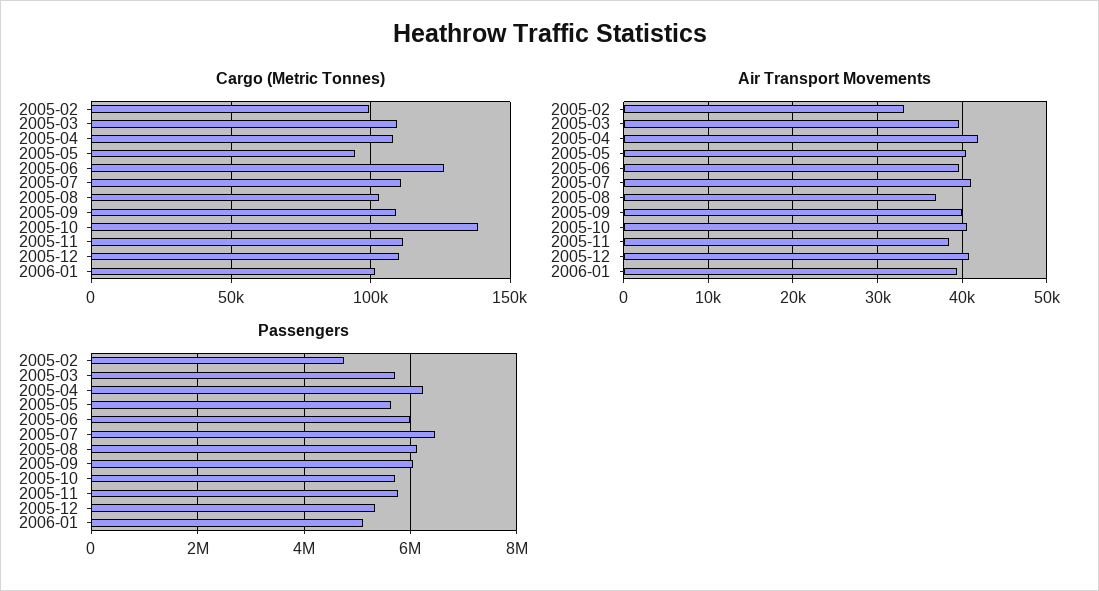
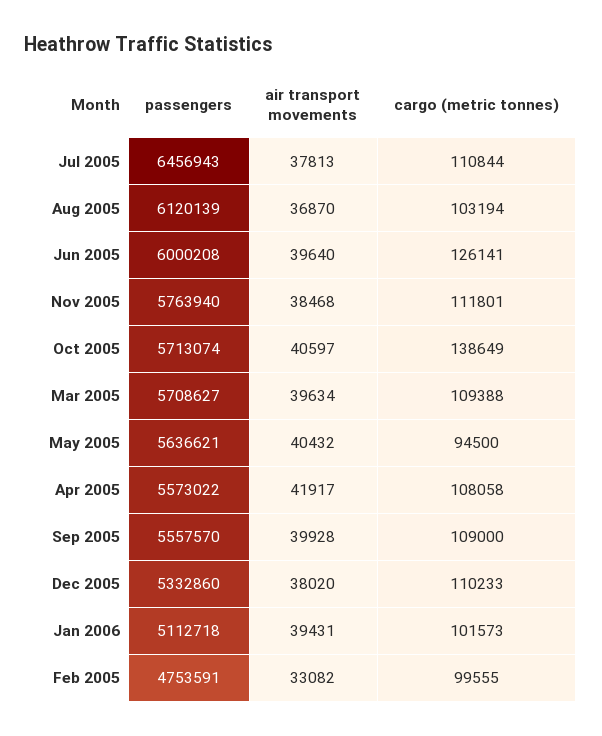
Air Transport Movements, 2005-07: 41000 -> 37813
Air Transport Movements, 2005-12: 41000 -> 38020
Passengers, 2005-04: 6200000 -> 5573022
Passengers, 2005-09: 6000000 -> 5557570

